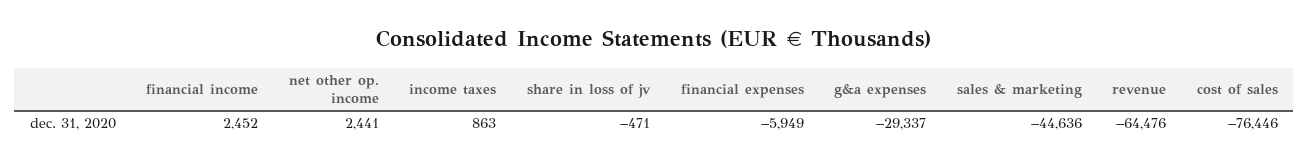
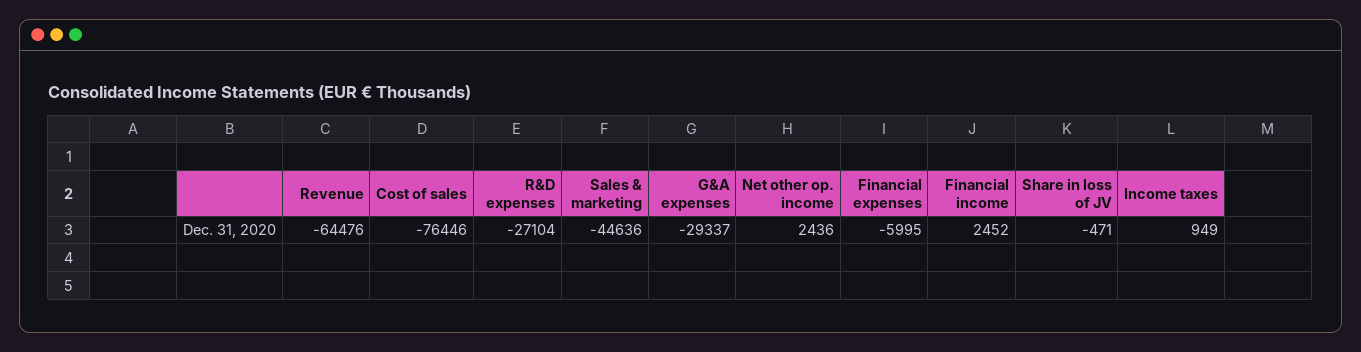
net other op. income: 2441 -> 2436
income taxes: 863 -> 949
financial expenses: -5949 -> -5995
R&D expenses: none -> -27104

